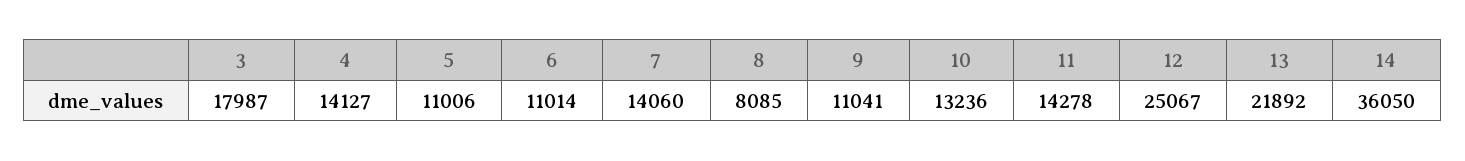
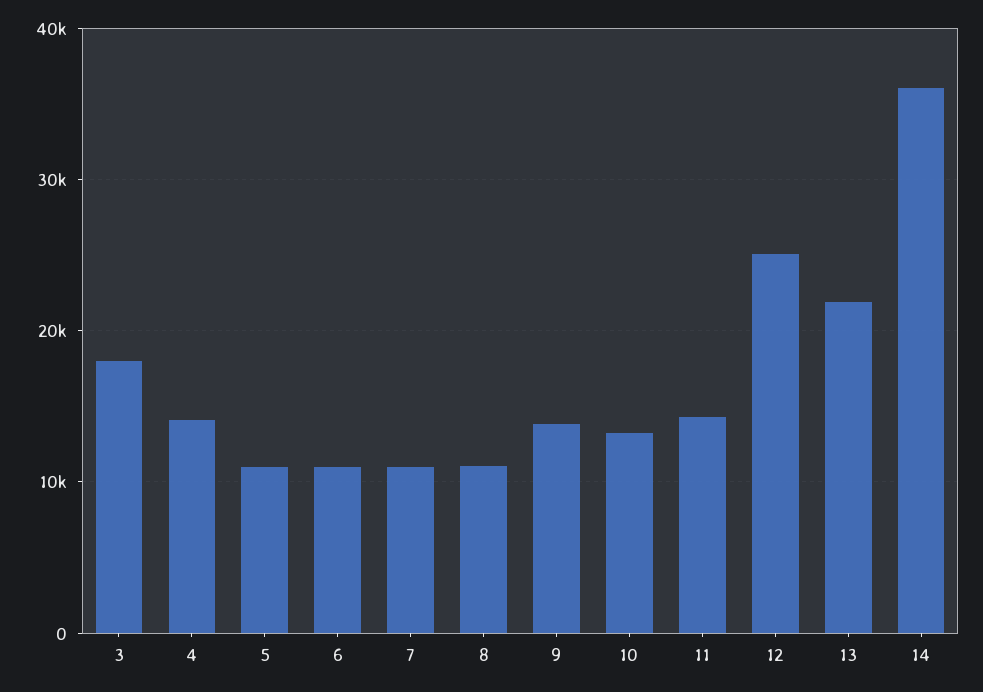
7: 14060 -> 11000
8: 8085 -> 11000
9: 11041 -> 14000

